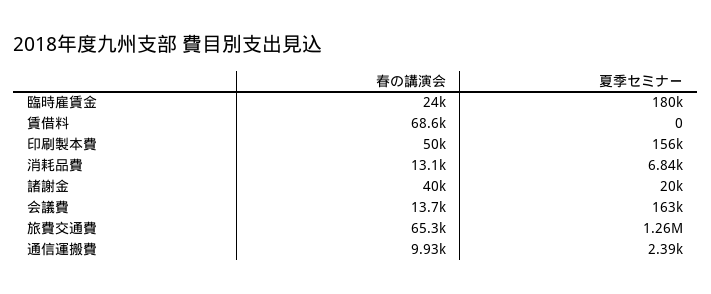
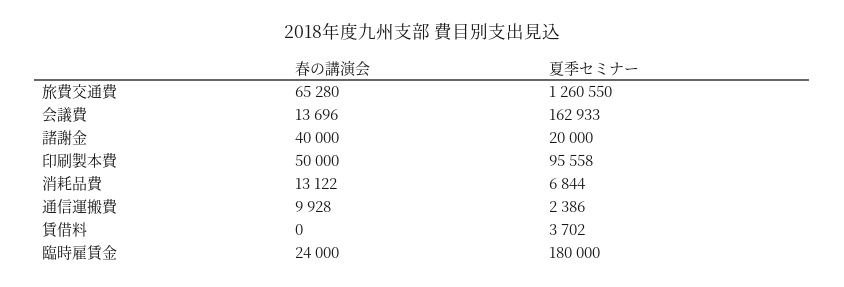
春の講演会, 賃借料: 68600 -> 0
夏季セミナー, 賃借料: 0 -> 3702
夏季セミナー, 印刷製本費: 156000 -> 95558

